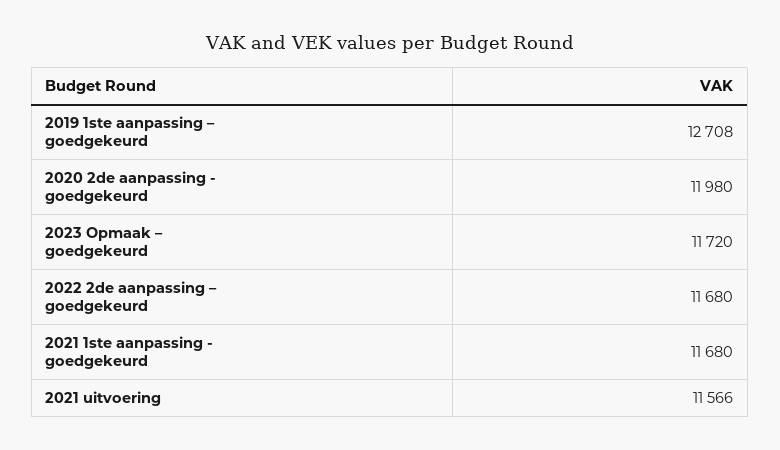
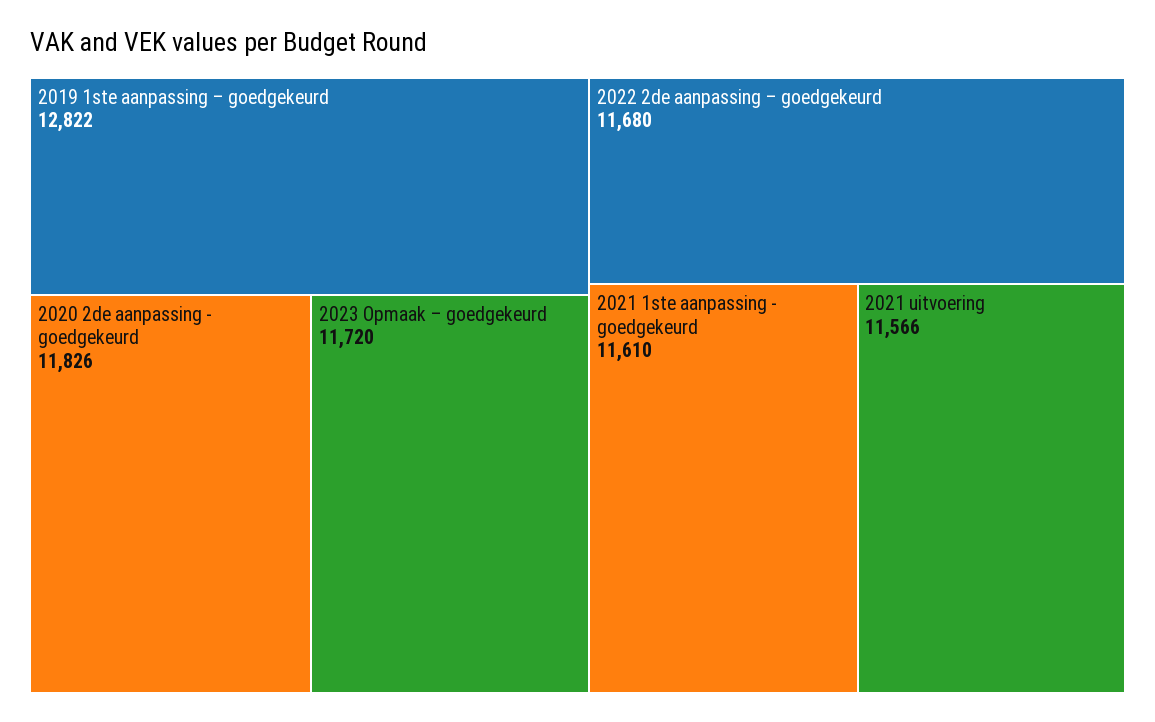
2019 1ste aanpassing – goedgekeurd: 12708 -> 12822
2020 2de aanpassing - goedgekeurd: 11980 -> 11826
2021 1ste aanpassing - goedgekeurd: 11680 -> 11610

